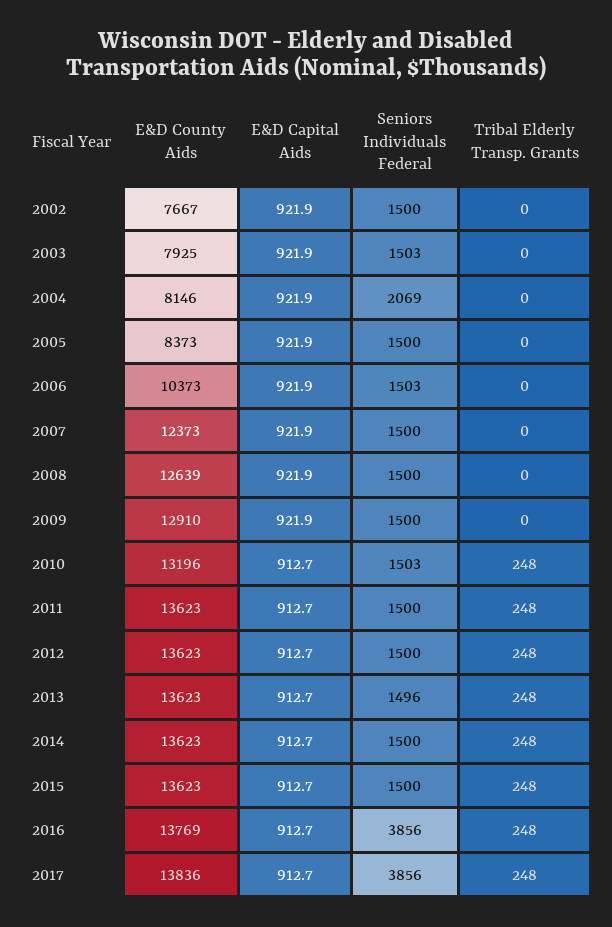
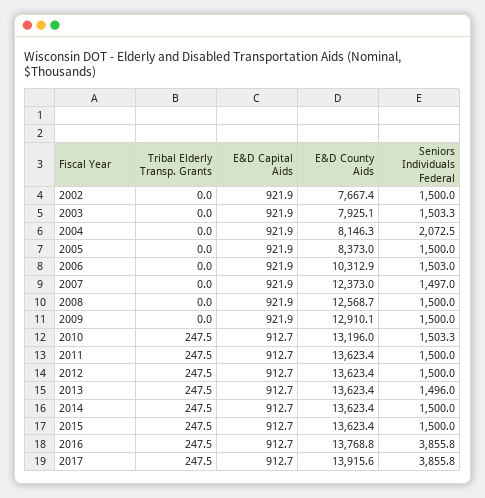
Seniors Individuals Federal, 2004: 2069 -> 2072.5
E&D County Aids, 2006: 10373 -> 10312.9
Seniors Individuals Federal, 2007: 1500 -> 1497
E&D County Aids, 2008: 12639 -> 12568.7
E&D County Aids, 2017: 13836 -> 13915.6

